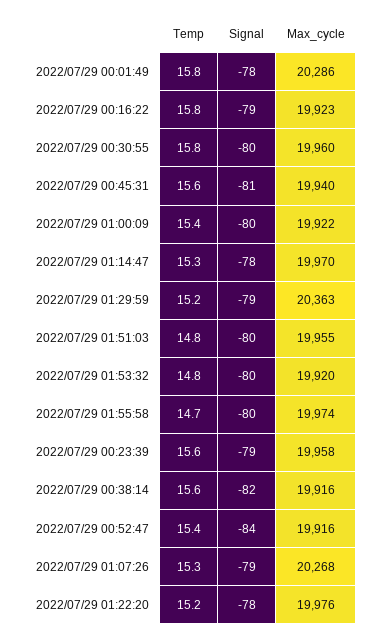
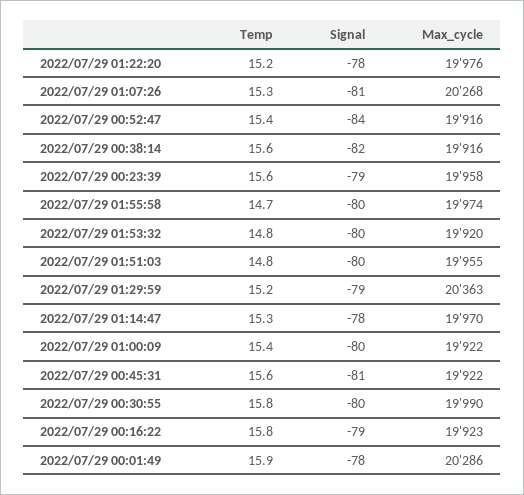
Temp, 2022/07/29 00:01:49: 15.8 -> 15.9
Max_cycle, 2022/07/29 00:30:55: 19960 -> 19990
Max_cycle, 2022/07/29 00:45:31: 19940 -> 19922
Signal, 2022/07/29 01:07:26: -79 -> -81

